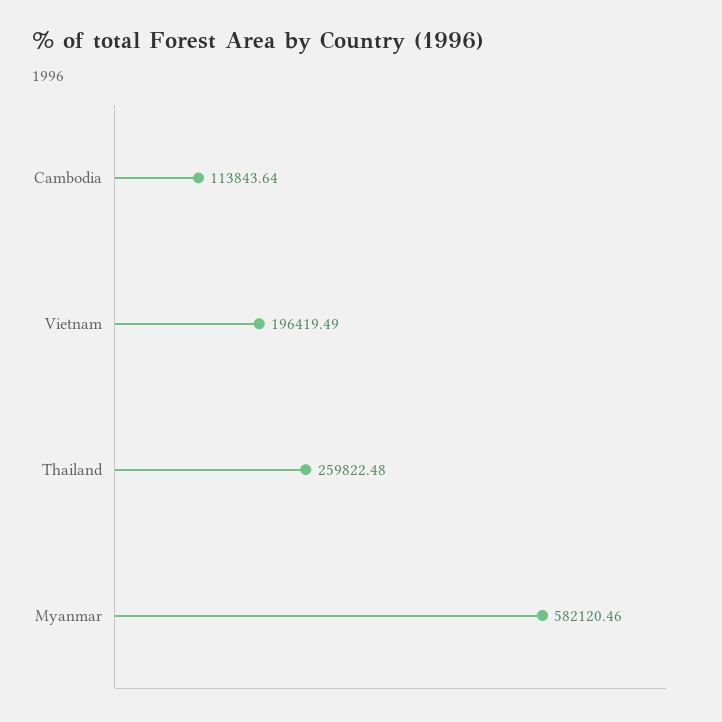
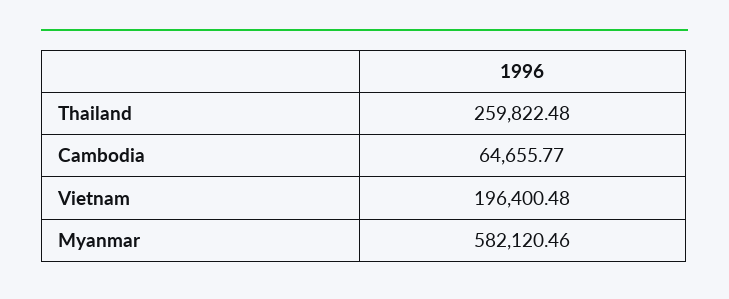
Cambodia: 113843.64 -> 64655.77
Vietnam: 196419.49 -> 196400.48

